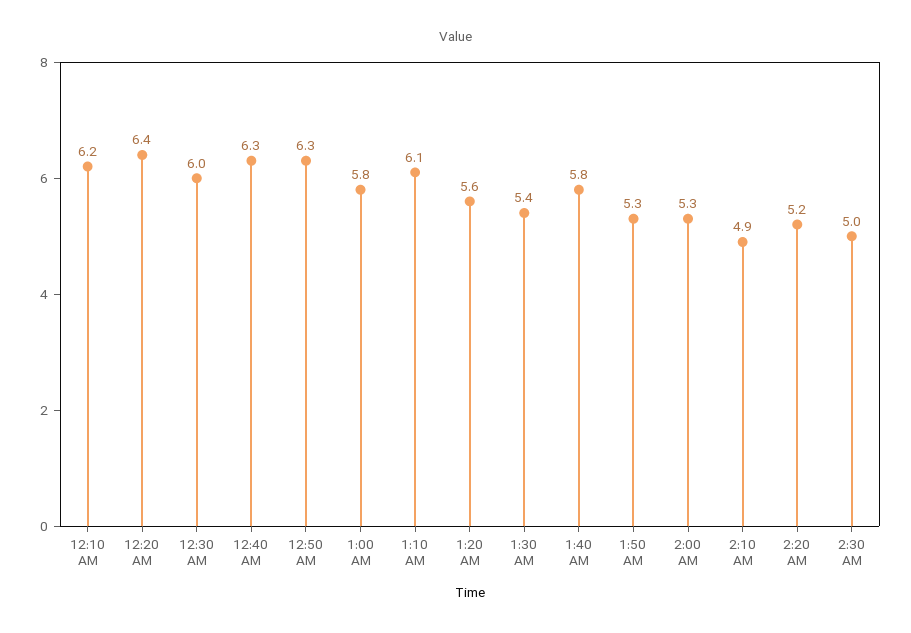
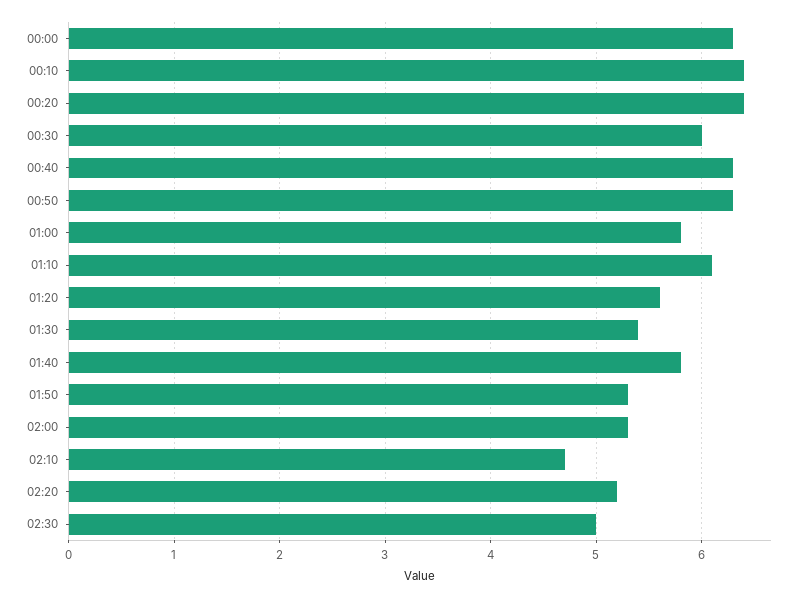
12:10 AM: 6.2 -> 6.4
2:10 AM: 4.9 -> 4.7
00:00: none -> 6.3

